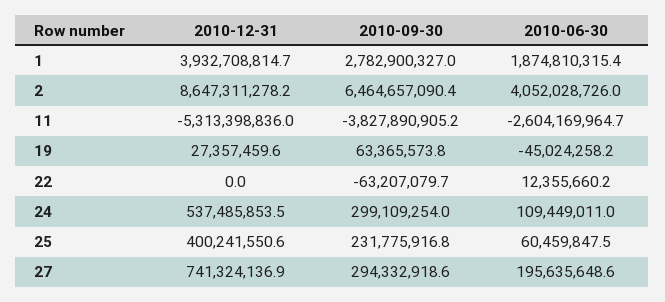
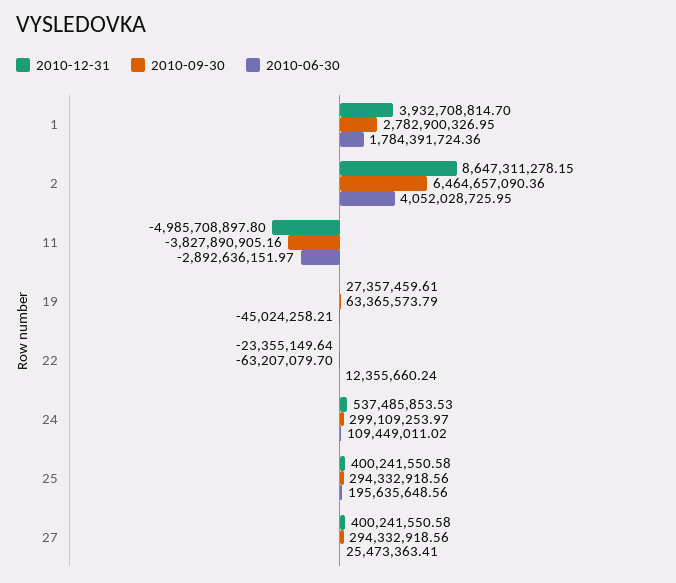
2010-06-30, 1: 1874810315.4 -> 1784391724.36
2010-12-31, 11: -5313398836 -> -4985708897.8
2010-06-30, 11: -2604169964.7 -> -2892636151.97
2010-12-31, 22: 0 -> -23355149.64
2010-09-30, 25: 231775916.8 -> 294332918.56
2010-06-30, 25: 60459847.5 -> 195635648.56
2010-12-31, 27: 741324136.9 -> 400241550.58
2010-06-30, 27: 195635648.6 -> 25473363.41

